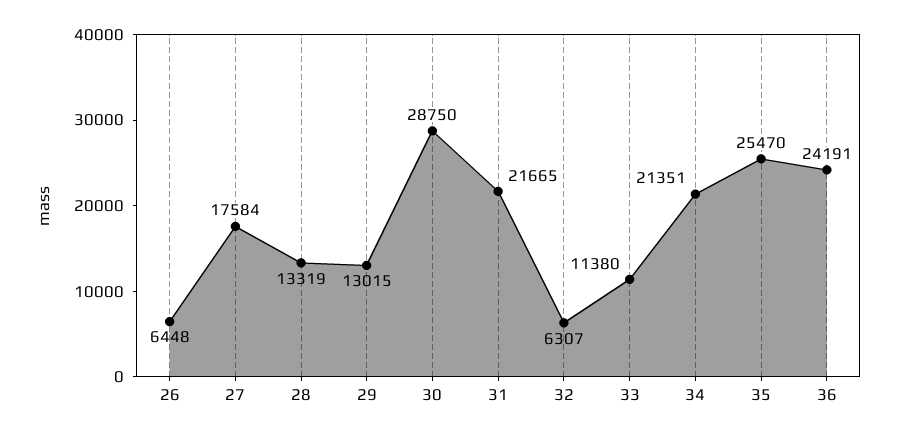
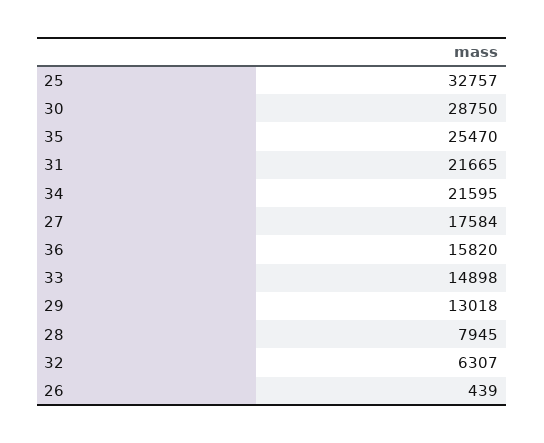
26: 6448 -> 439
28: 13319 -> 7945
29: 13015 -> 13018
33: 11380 -> 14898
34: 21351 -> 21595
36: 24191 -> 15820
25: none -> 32757

